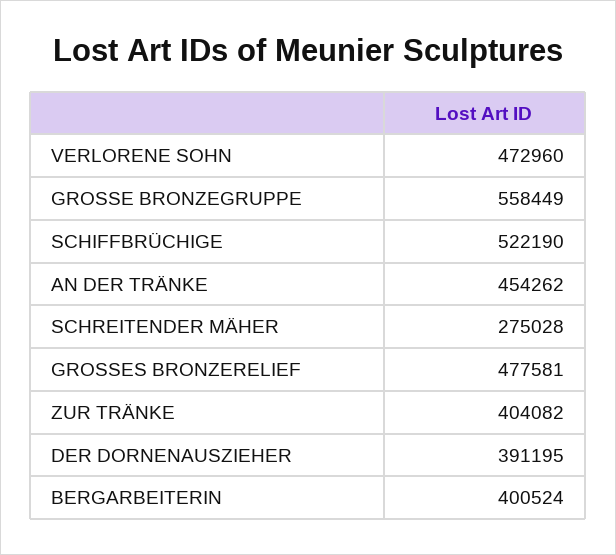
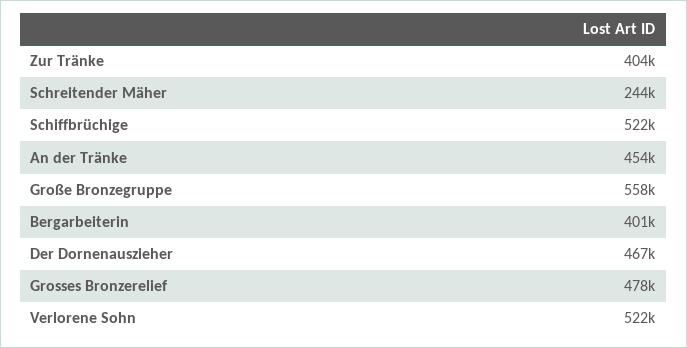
VERLORENE SOHN: 472960 -> 522000
SCHREITENDER MÄHER: 275028 -> 244000
DER DORNENAUSZIEHER: 391195 -> 467000

